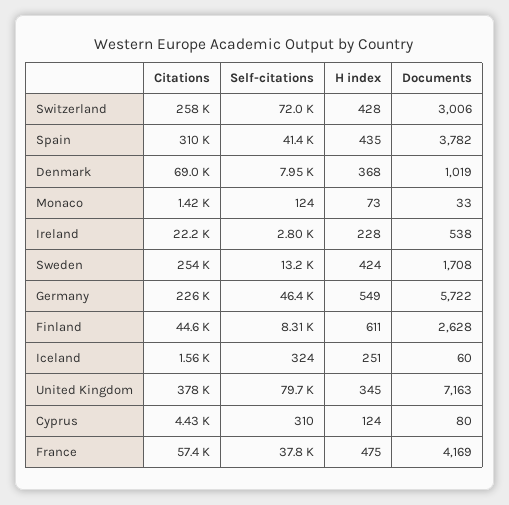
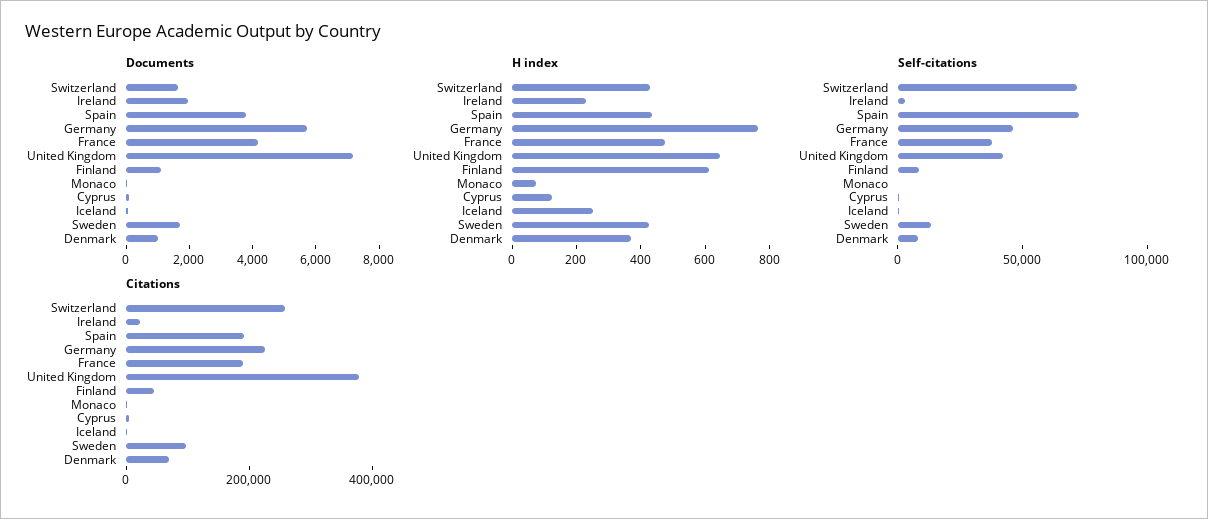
Documents, Switzerland: 3006 -> 1500
Citations, Spain: 310000 -> 200000
Self-citations, Spain: 41400 -> 70000
Documents, Ireland: 538 -> 2000
Citations, Sweden: 254000 -> 100000
H index, Germany: 549 -> 750
Documents, Finland: 2628 -> 1000
Self-citations, United Kingdom: 79700 -> 40000
H index, United Kingdom: 345 -> 650
Citations, France: 57400 -> 200000

